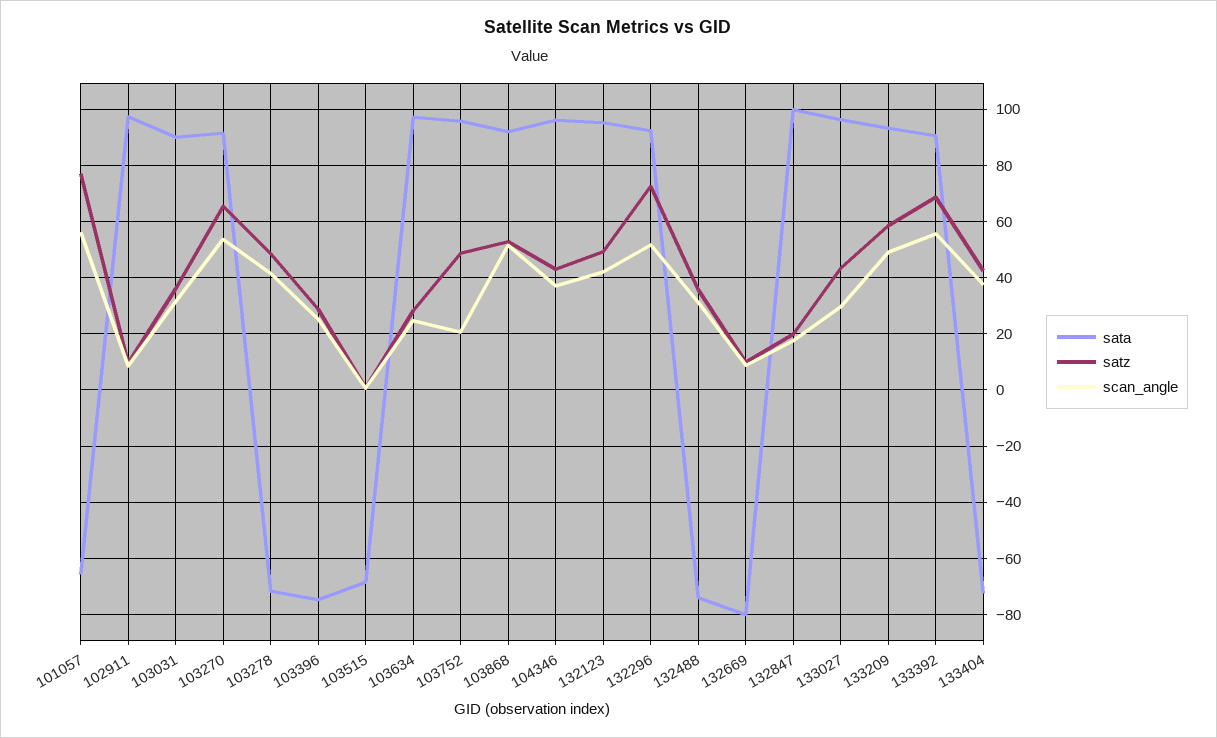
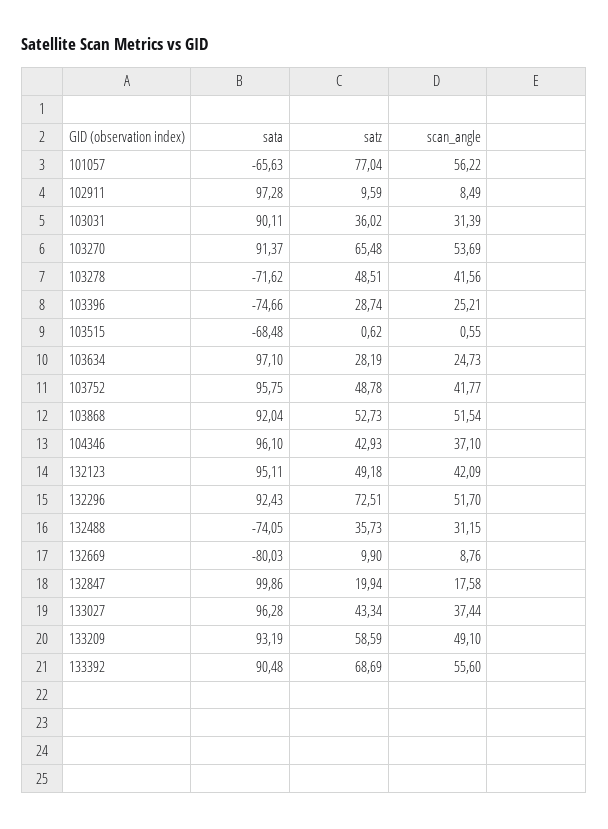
scan_angle, 103752: 20 -> 41.77
scan_angle, 133027: 30 -> 37.44
sata, 133404: -72.5 -> none
satz, 133404: 42.5 -> none
scan_angle, 133404: 37.5 -> none

